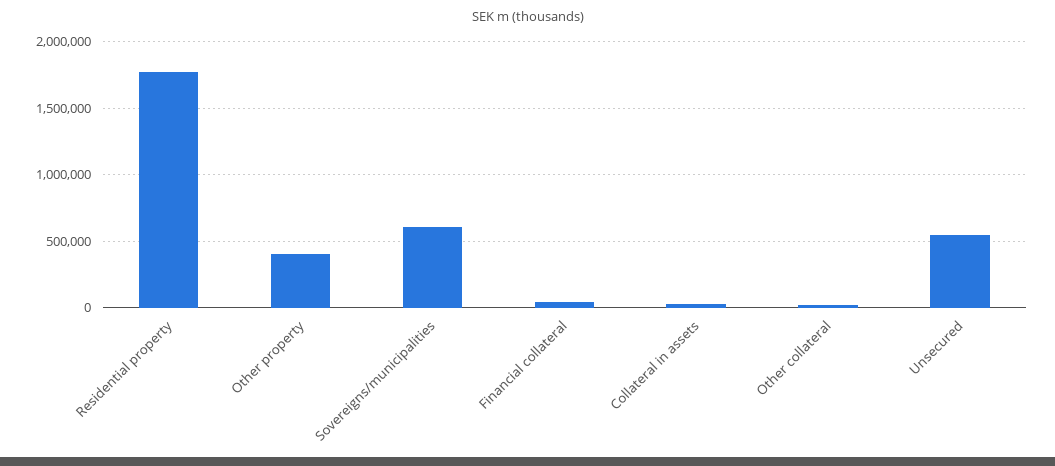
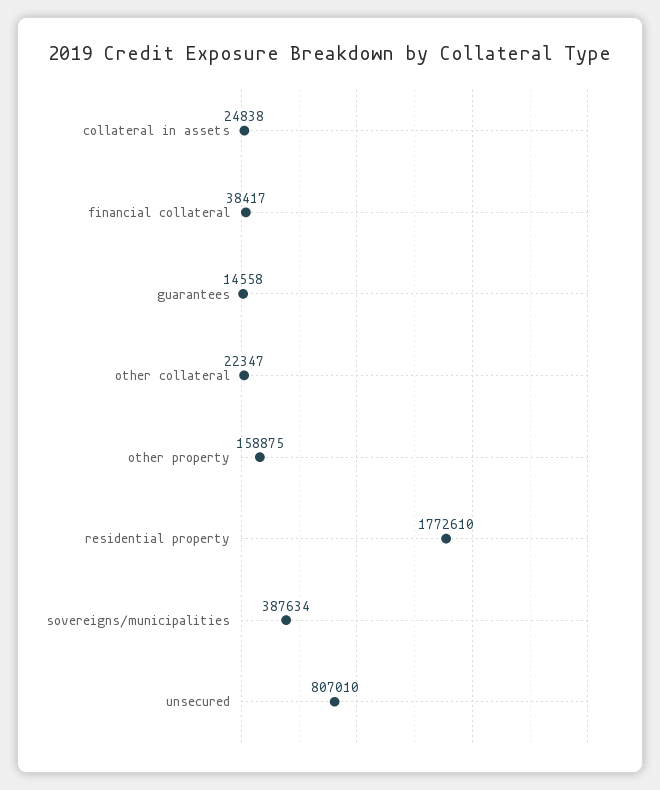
Other property: 400000 -> 158875
Sovereigns/municipalities: 600000 -> 387634
Unsecured: 550000 -> 807010
guarantees: none -> 14558

